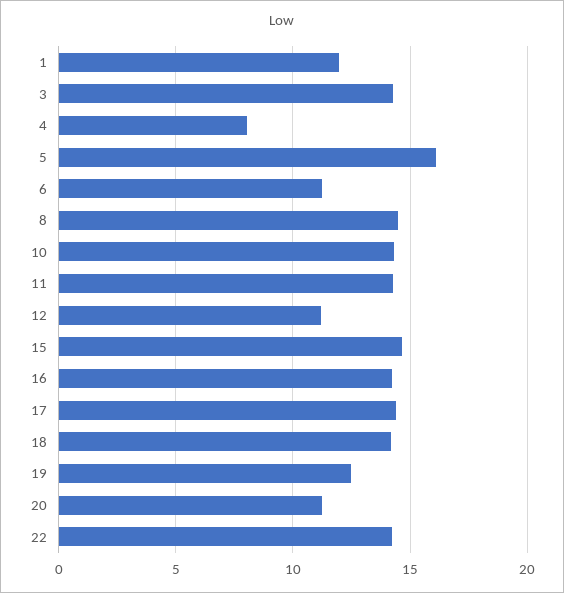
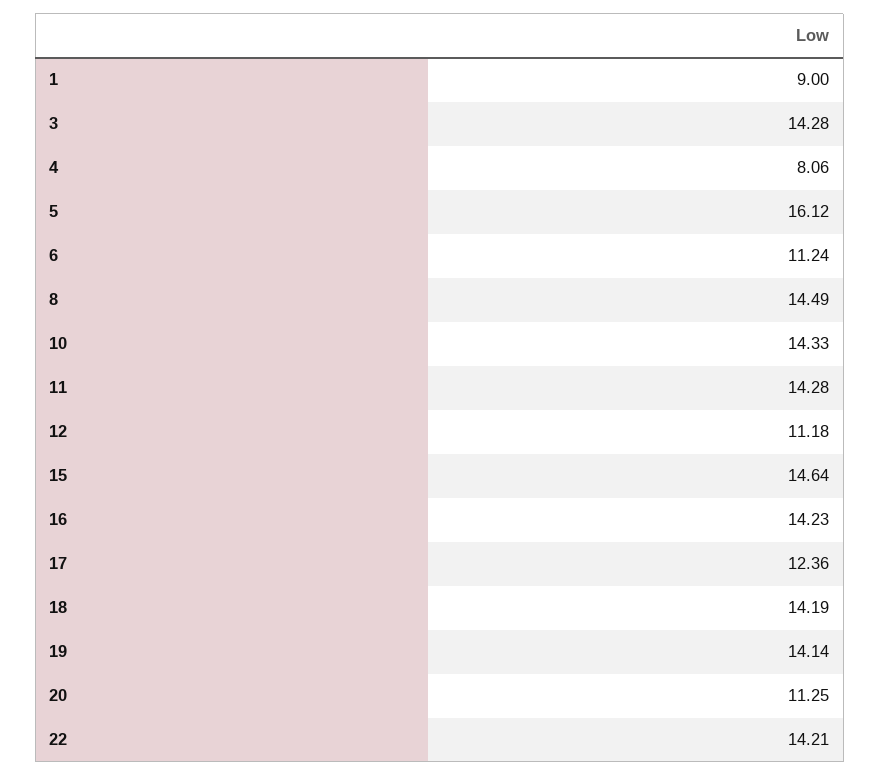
1: 12 -> 9
17: 14.5 -> 12.36
19: 12.5 -> 14.14

